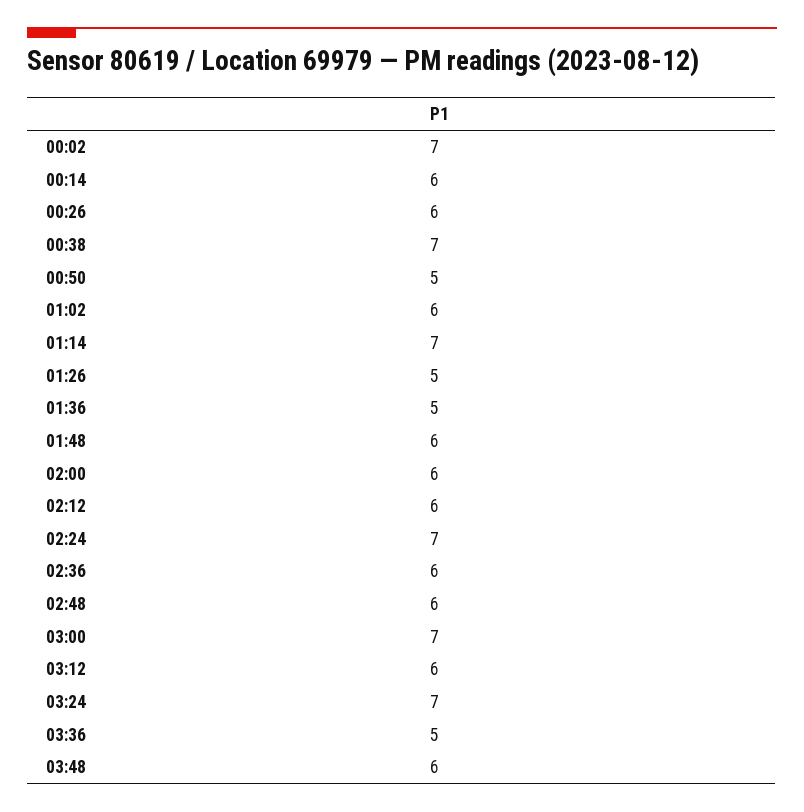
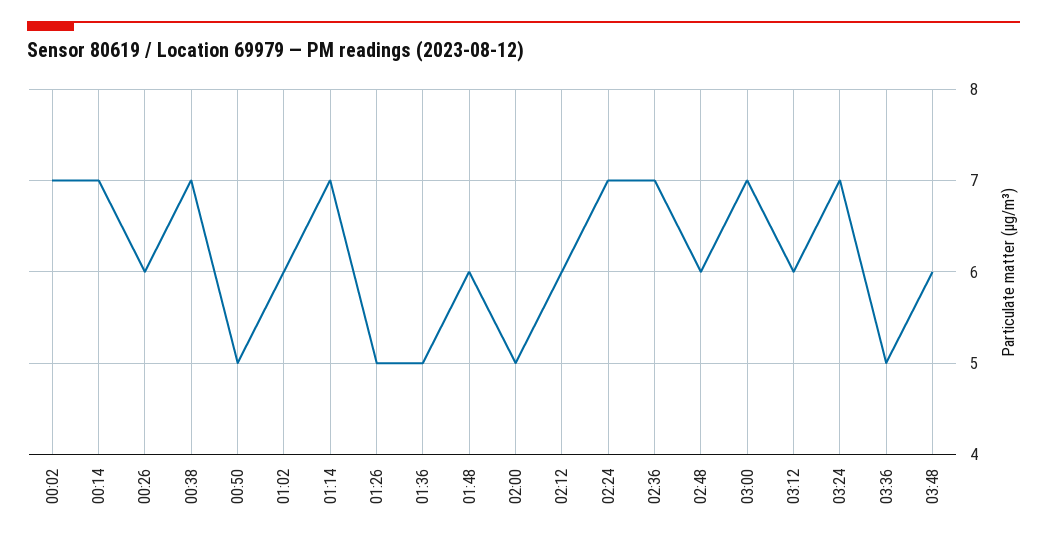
00:14: 6 -> 7
02:00: 6 -> 5
02:36: 6 -> 7

